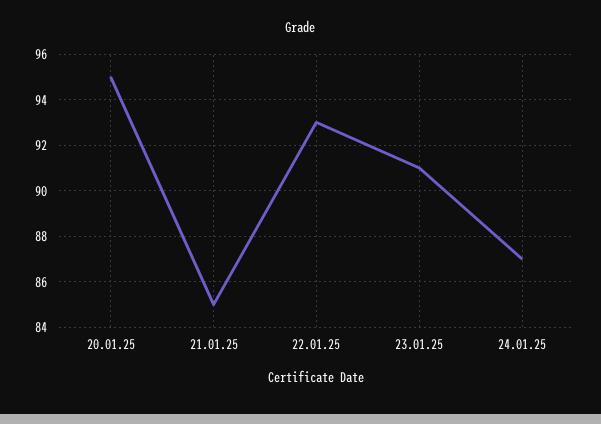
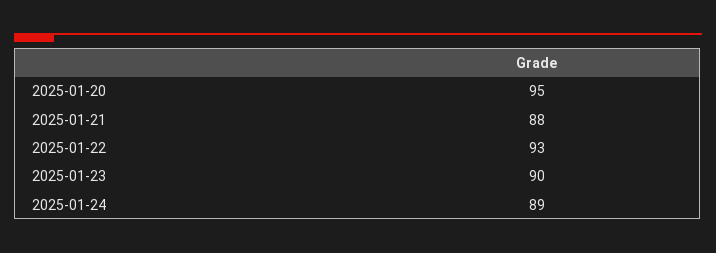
21.01.25: 85 -> 88
23.01.25: 91 -> 90
24.01.25: 87 -> 89

